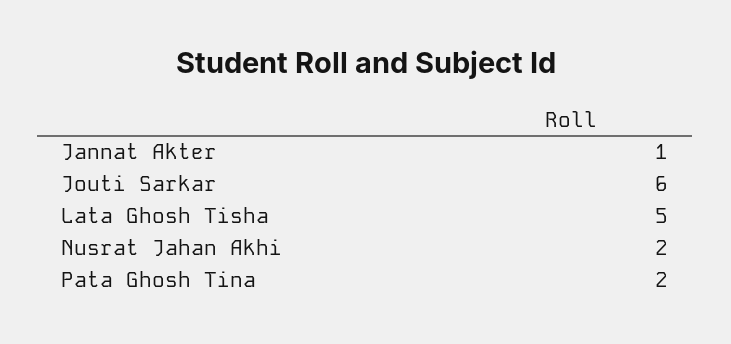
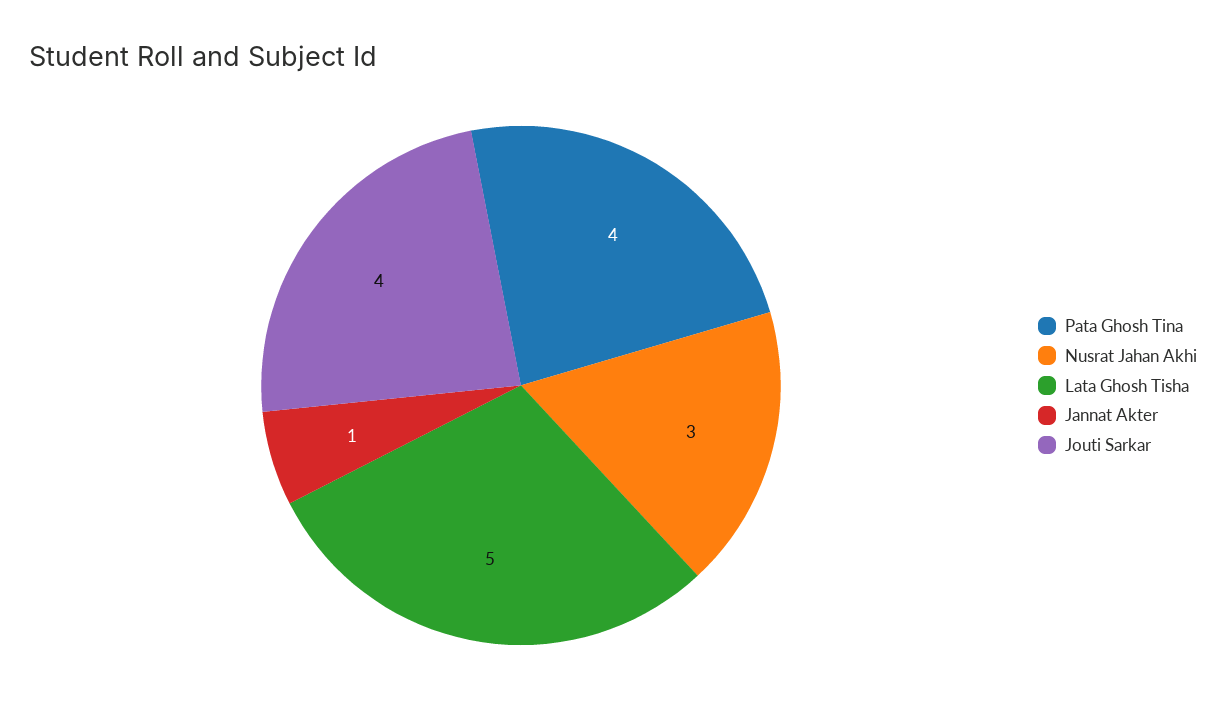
Jouti Sarkar: 6 -> 4
Nusrat Jahan Akhi: 2 -> 3
Pata Ghosh Tina: 2 -> 4

